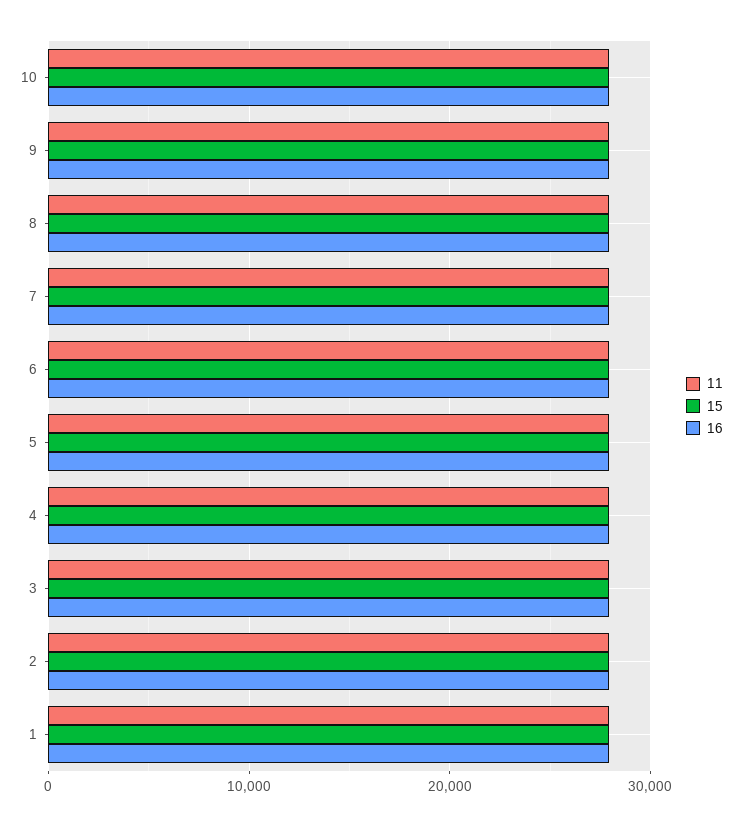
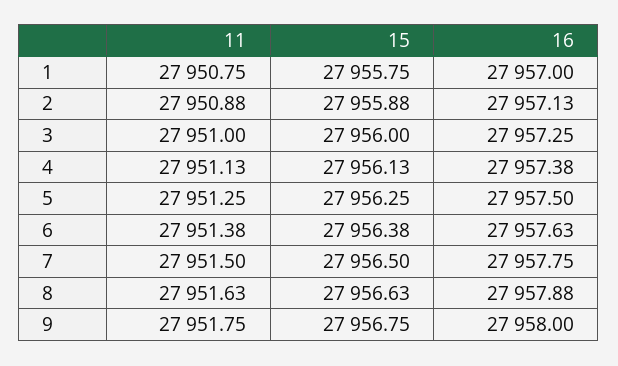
11, 10: 28000 -> none
15, 10: 28000 -> none
16, 10: 28000 -> none

